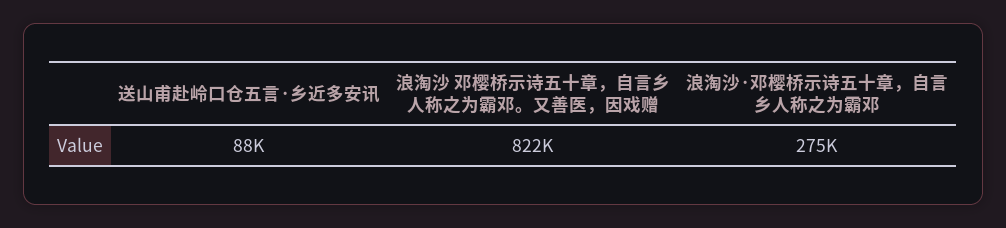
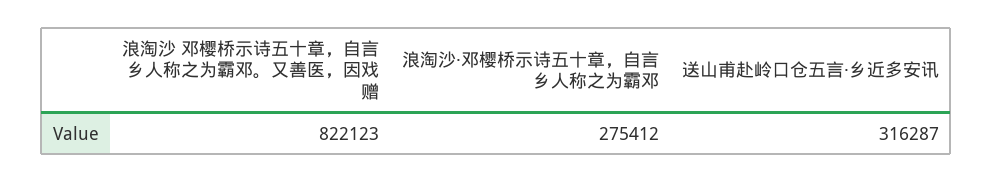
送山甫赴岭口仓五言·乡近多安讯: 88000 -> 316287

